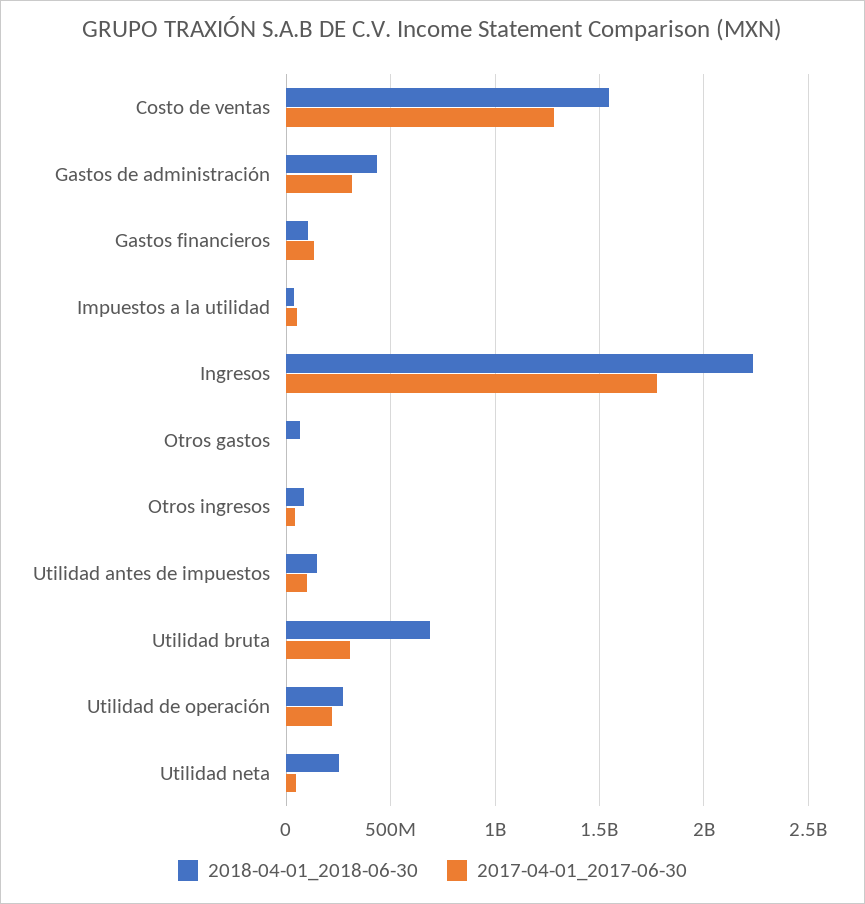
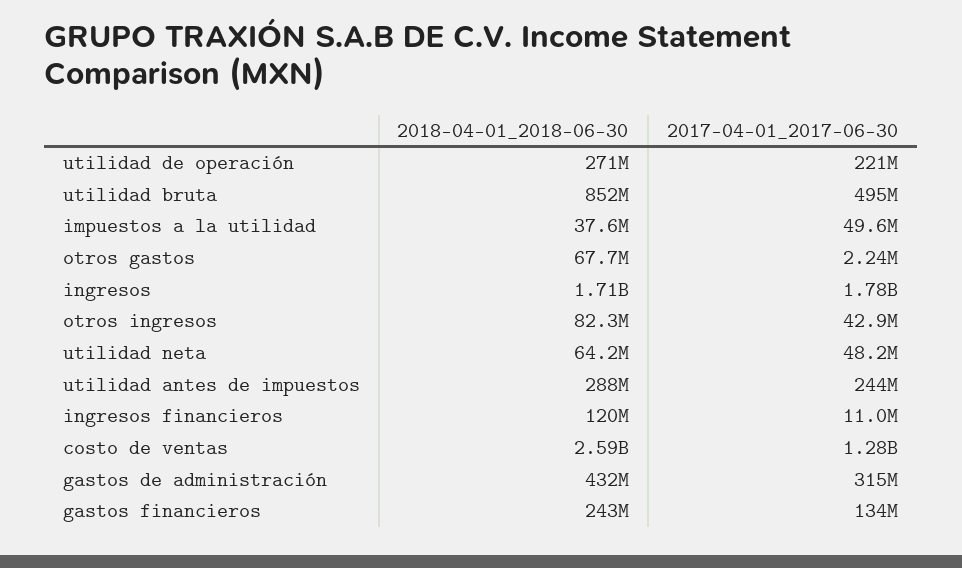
2018-04-01_2018-06-30, Costo de ventas: 1550000000 -> 2590000000
2018-04-01_2018-06-30, Gastos financieros: 100000000 -> 243000000
2018-04-01_2018-06-30, Ingresos: 2250000000 -> 1710000000
2018-04-01_2018-06-30, Utilidad antes de impuestos: 150000000 -> 288000000
2017-04-01_2017-06-30, Utilidad antes de impuestos: 100000000 -> 244000000
2018-04-01_2018-06-30, Utilidad bruta: 700000000 -> 852000000
2017-04-01_2017-06-30, Utilidad bruta: 300000000 -> 495000000
2018-04-01_2018-06-30, Utilidad neta: 250000000 -> 64200000
2018-04-01_2018-06-30, ingresos financieros: none -> 120000000
2017-04-01_2017-06-30, ingresos financieros: none -> 11000000

